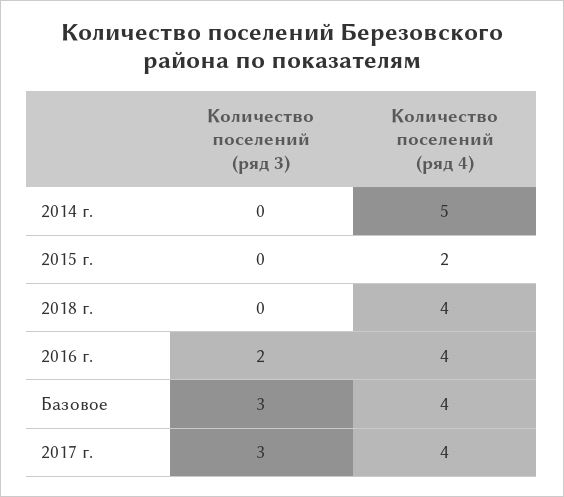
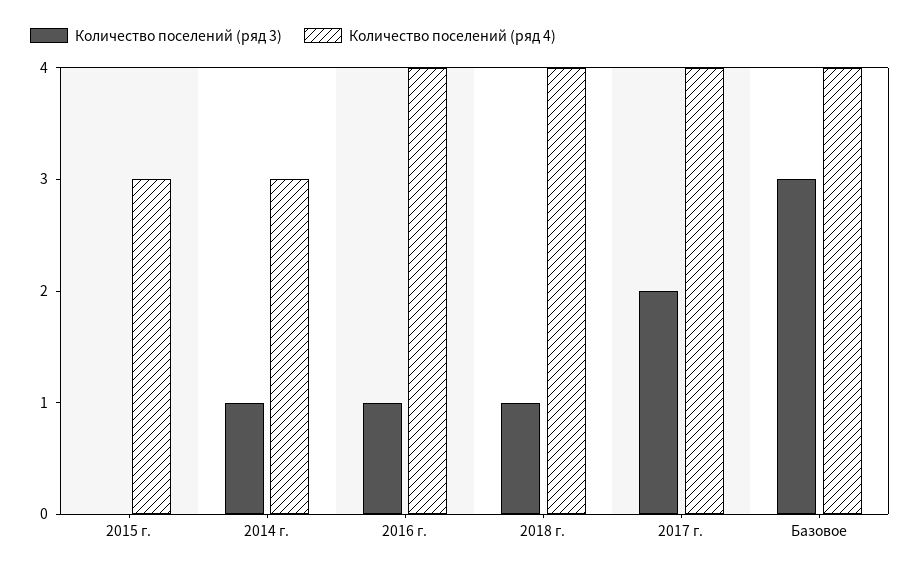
Количество поселений (ряд 3), 2014 г.: 0 -> 1
Количество поселений (ряд 4), 2014 г.: 5 -> 3
Количество поселений (ряд 4), 2015 г.: 2 -> 3
Количество поселений (ряд 3), 2018 г.: 0 -> 1
Количество поселений (ряд 3), 2016 г.: 2 -> 1
Количество поселений (ряд 3), 2017 г.: 3 -> 2

